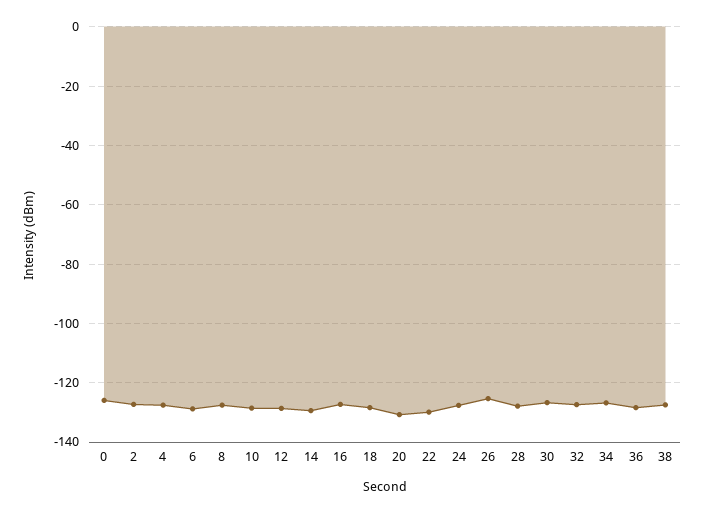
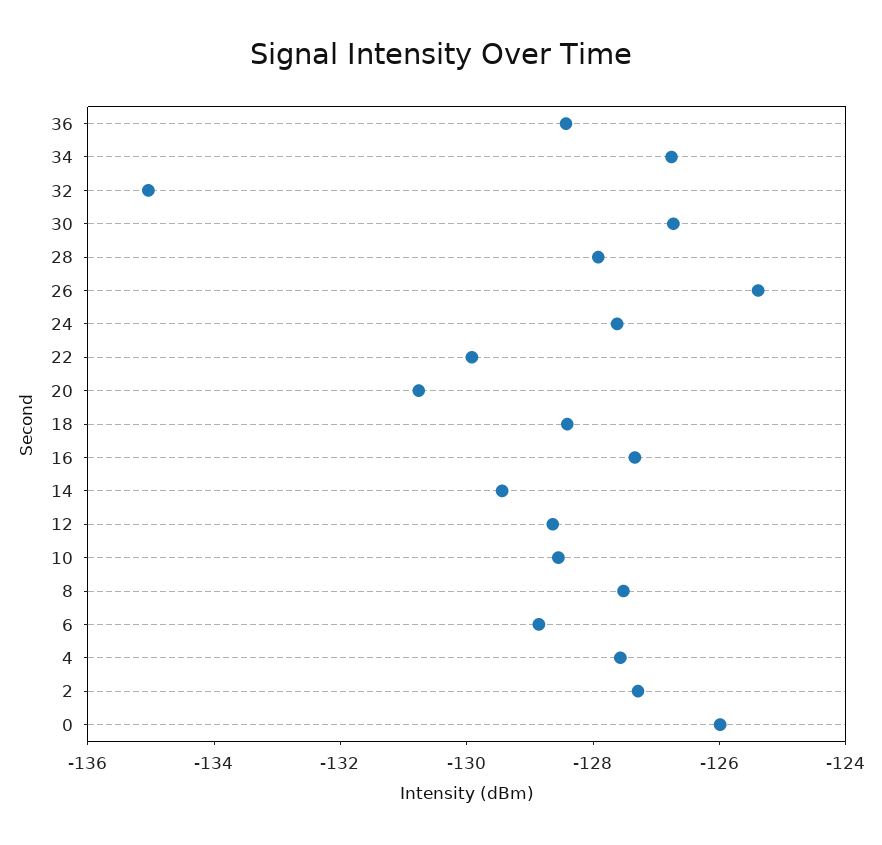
32: -127.5 -> -135
38: -127.5 -> none

